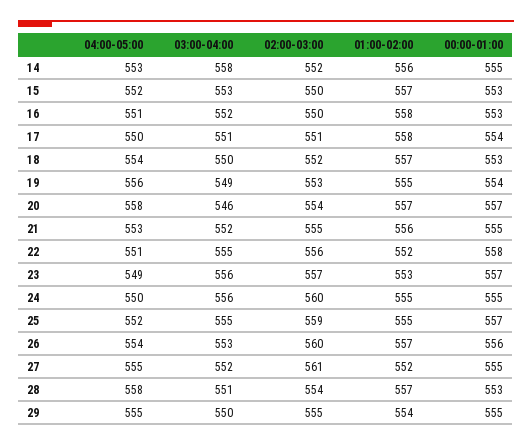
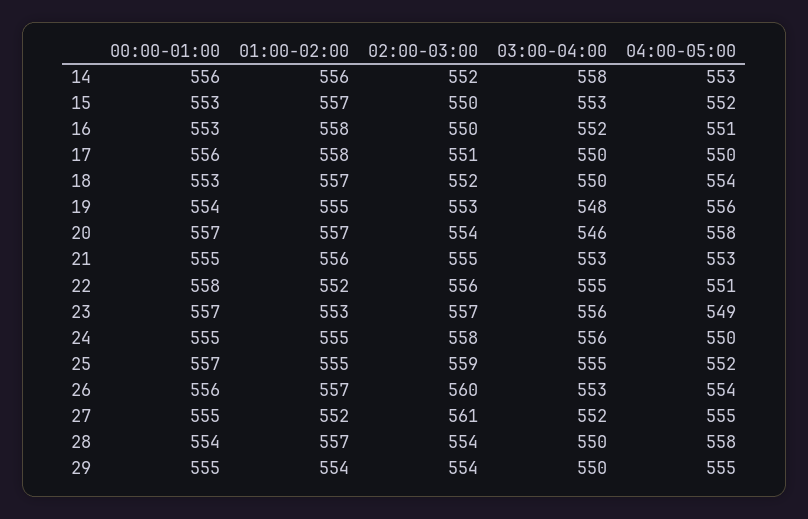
00:00-01:00, 14: 555 -> 556
03:00-04:00, 17: 551 -> 550
00:00-01:00, 17: 554 -> 556
03:00-04:00, 19: 549 -> 548
03:00-04:00, 21: 552 -> 553
02:00-03:00, 24: 560 -> 558
03:00-04:00, 28: 551 -> 550
00:00-01:00, 28: 553 -> 554
02:00-03:00, 29: 555 -> 554

